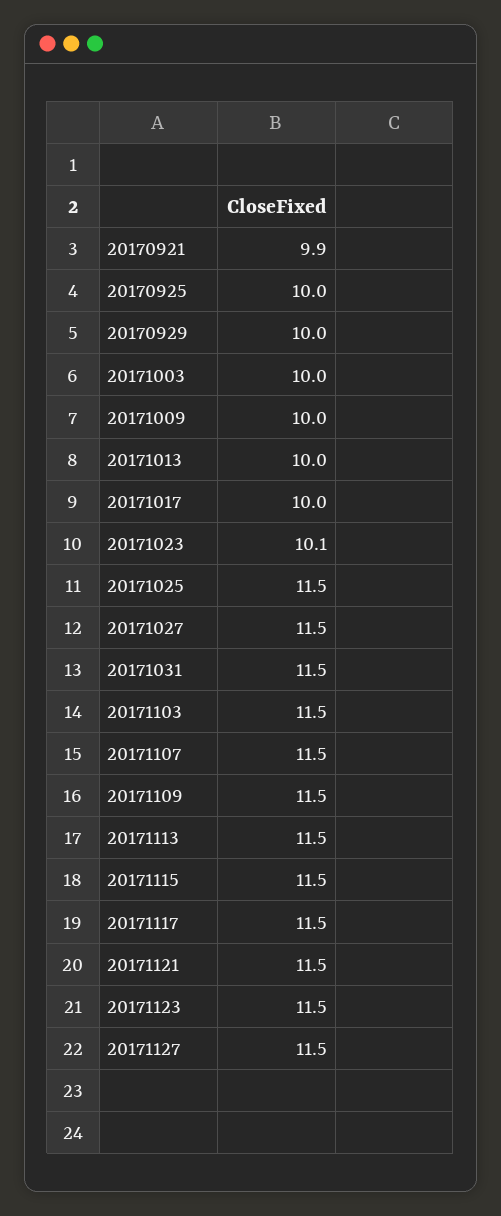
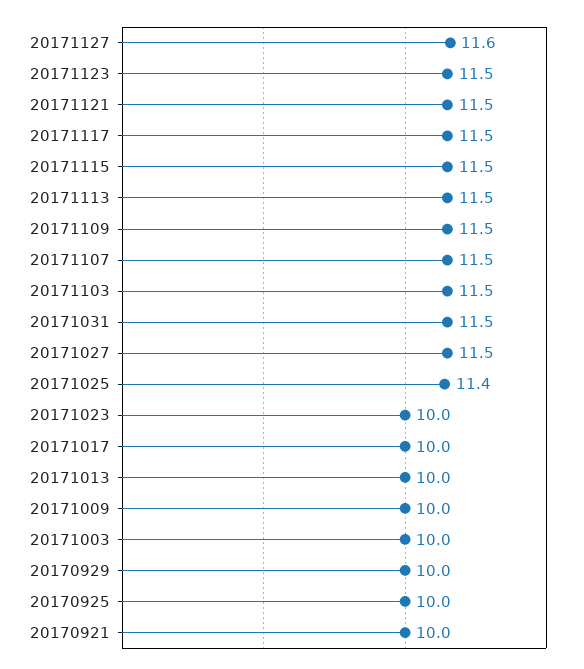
20170921: 9.9 -> 10
20171023: 10.1 -> 10
20171025: 11.5 -> 11.4
20171127: 11.5 -> 11.6

